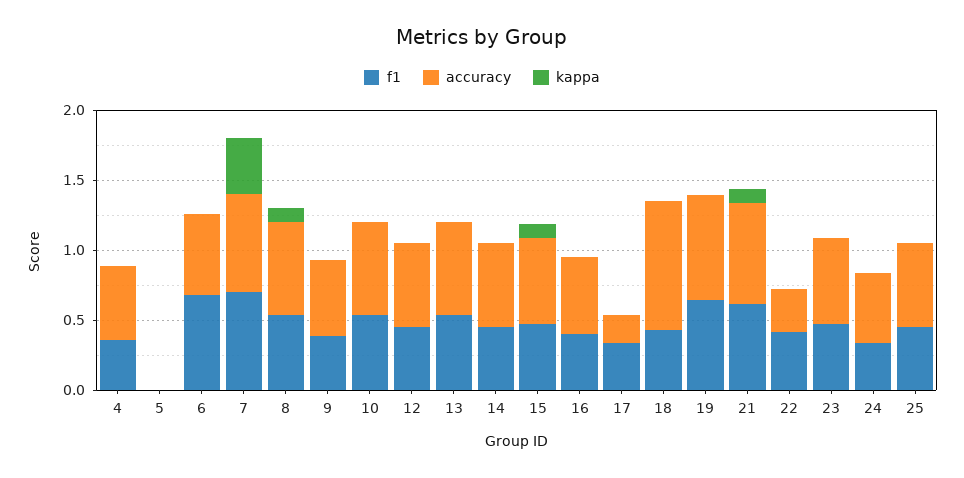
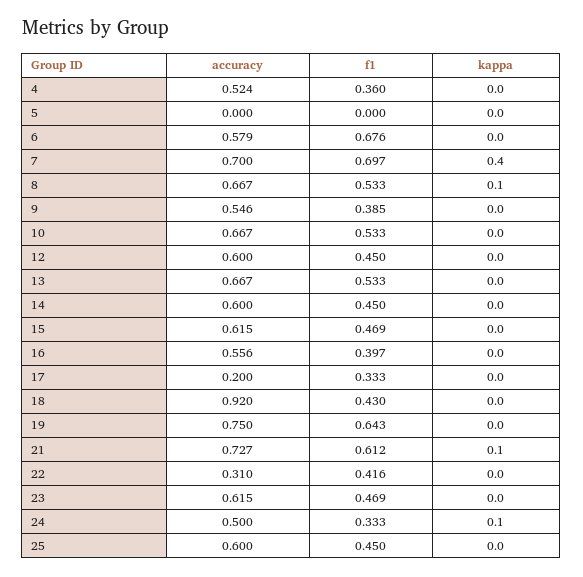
kappa, 15: 0.1 -> 0
kappa, 24: 0 -> 0.1

